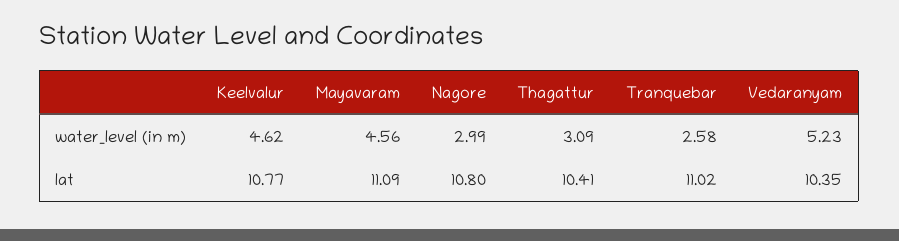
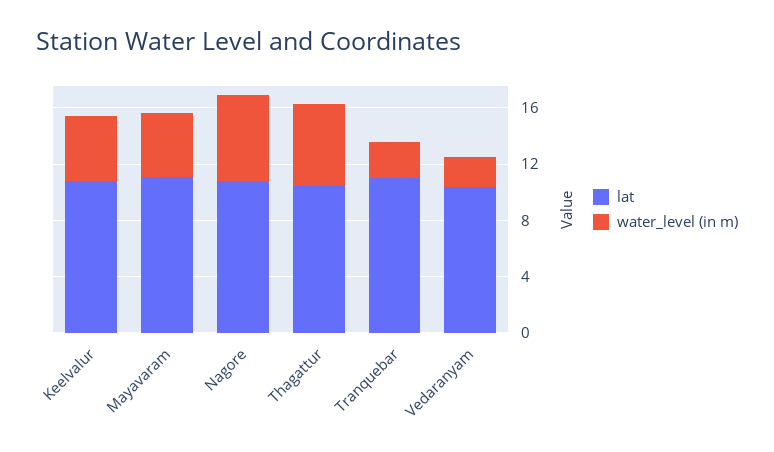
water_level (in m), Nagore: 2.99 -> 6
water_level (in m), Thagattur: 3.09 -> 6
water_level (in m), Vedaranyam: 5.23 -> 2

